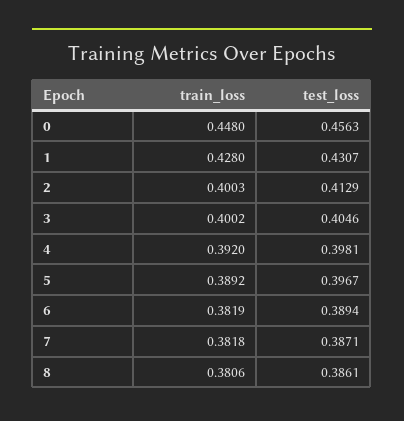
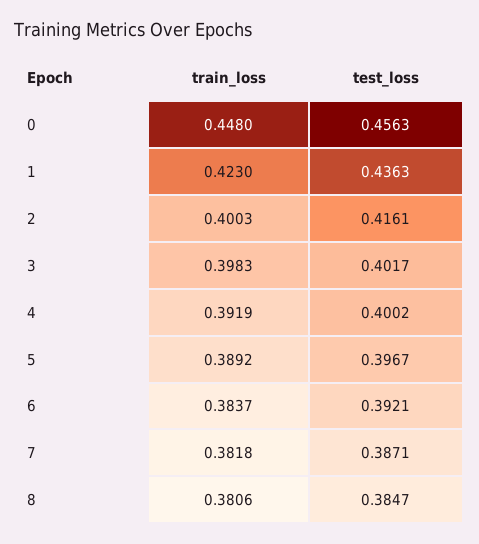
train_loss, 1: 0.428 -> 0.423
test_loss, 1: 0.4307 -> 0.4363
test_loss, 2: 0.4129 -> 0.4161
train_loss, 3: 0.4002 -> 0.3983
test_loss, 3: 0.4046 -> 0.4017
train_loss, 4: 0.392 -> 0.3919
test_loss, 4: 0.3981 -> 0.4002
train_loss, 6: 0.3819 -> 0.3837
test_loss, 6: 0.3894 -> 0.3921
test_loss, 8: 0.3861 -> 0.3847

